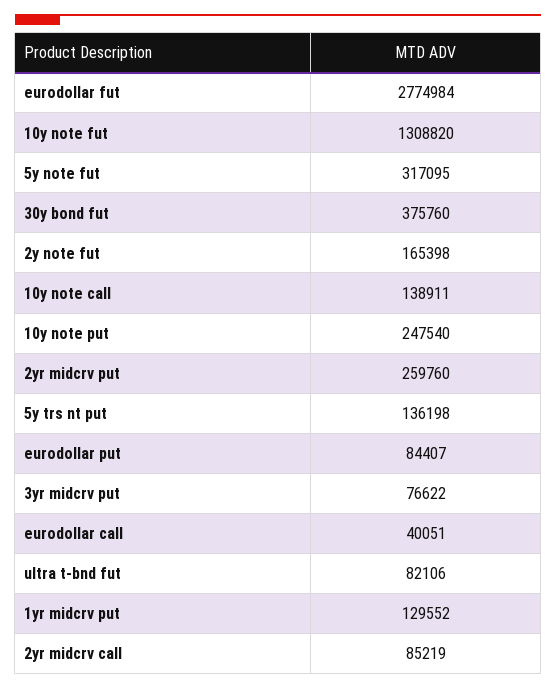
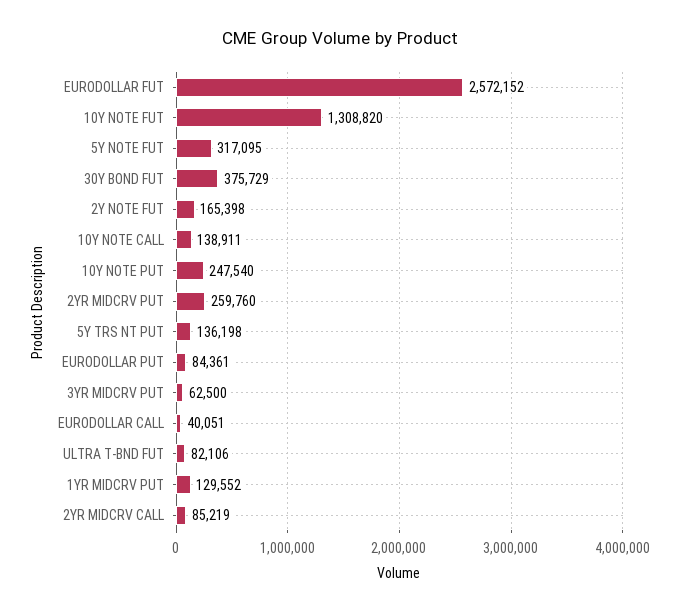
eurodollar fut: 2774984 -> 2572152
30y bond fut: 375760 -> 375729
eurodollar put: 84407 -> 84361
3yr midcrv put: 76622 -> 62500

